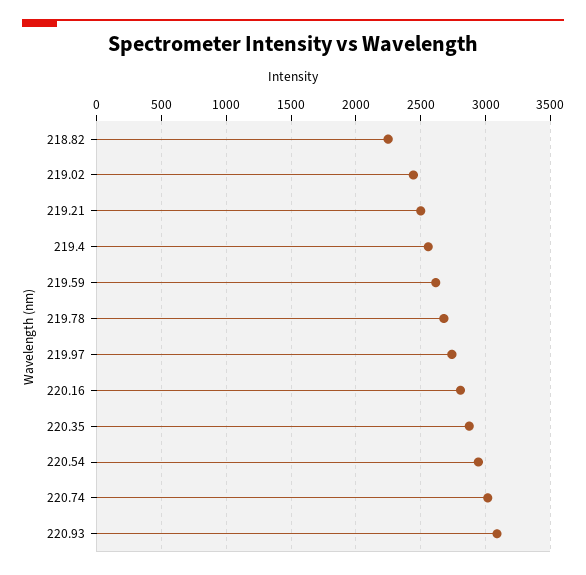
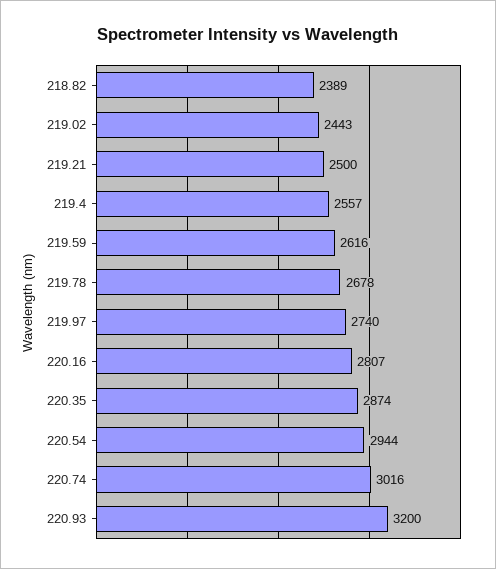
218.82: 2250 -> 2389
220.93: 3100 -> 3200

